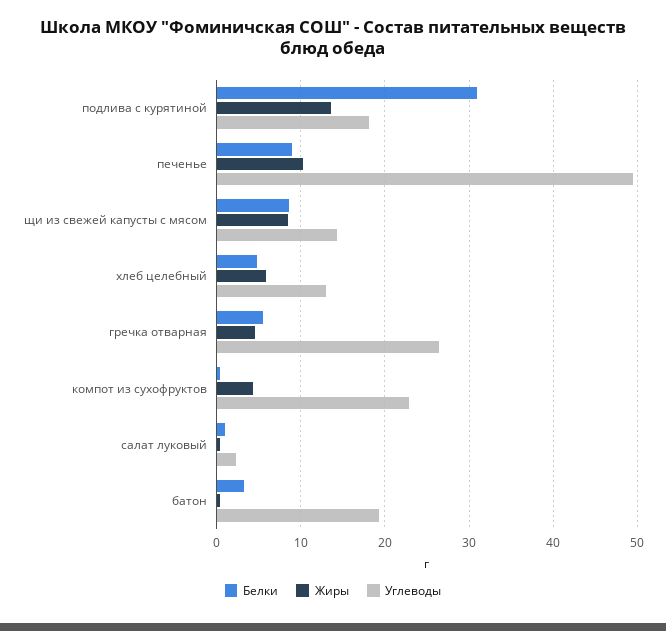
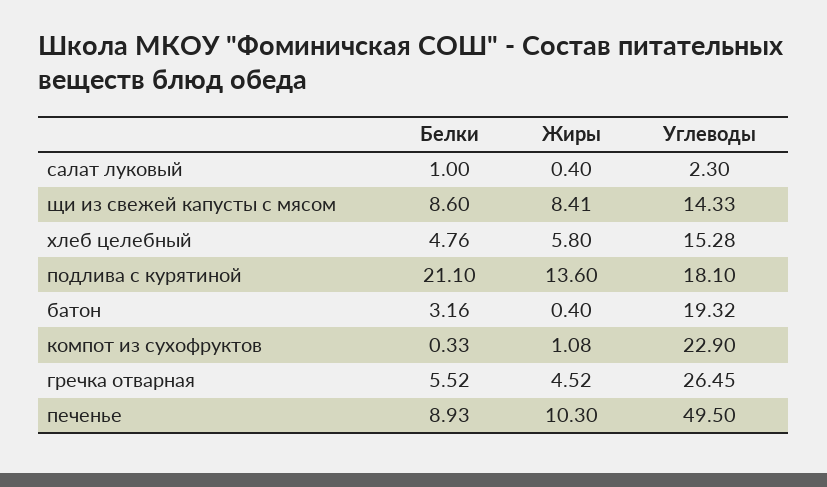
Белки, подлива с курятиной: 31 -> 21.1
Углеводы, хлеб целебный: 13 -> 15.28
Жиры, компот из сухофруктов: 4 -> 1.08

